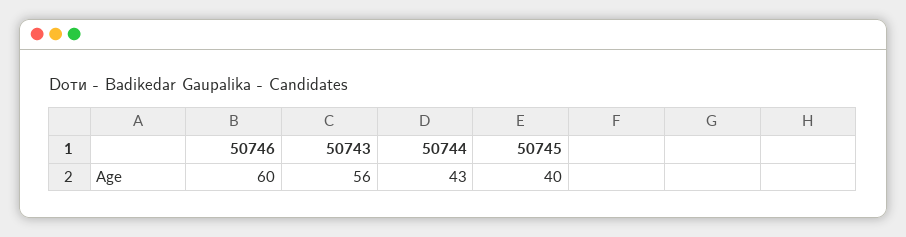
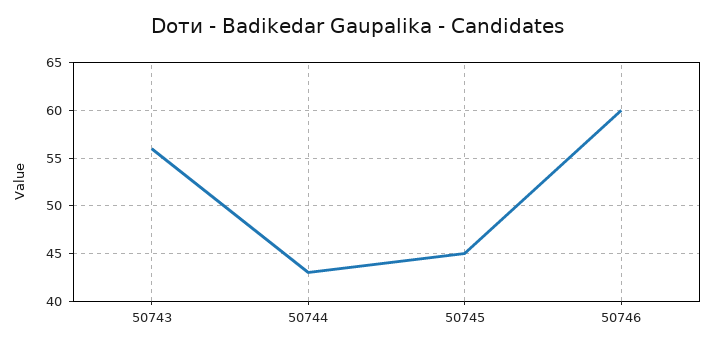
50745: 40 -> 45

